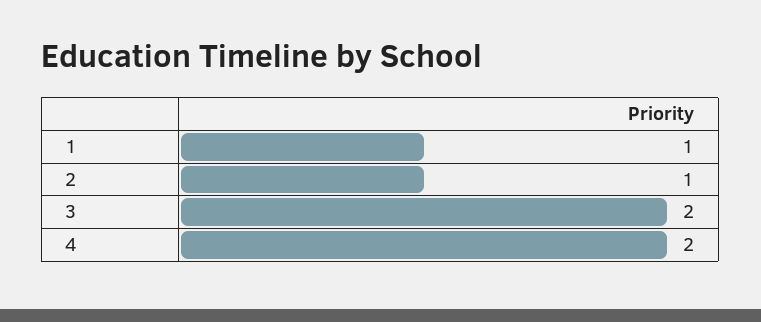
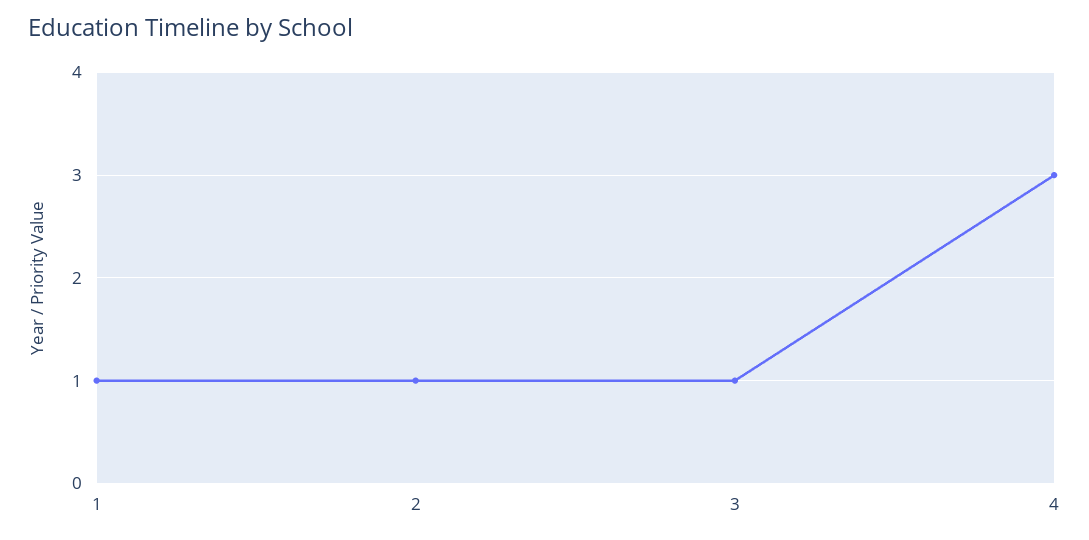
3: 2 -> 1
4: 2 -> 3

